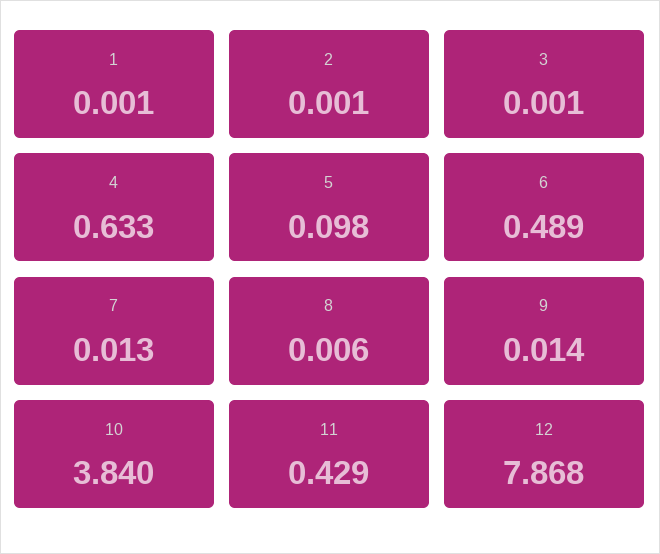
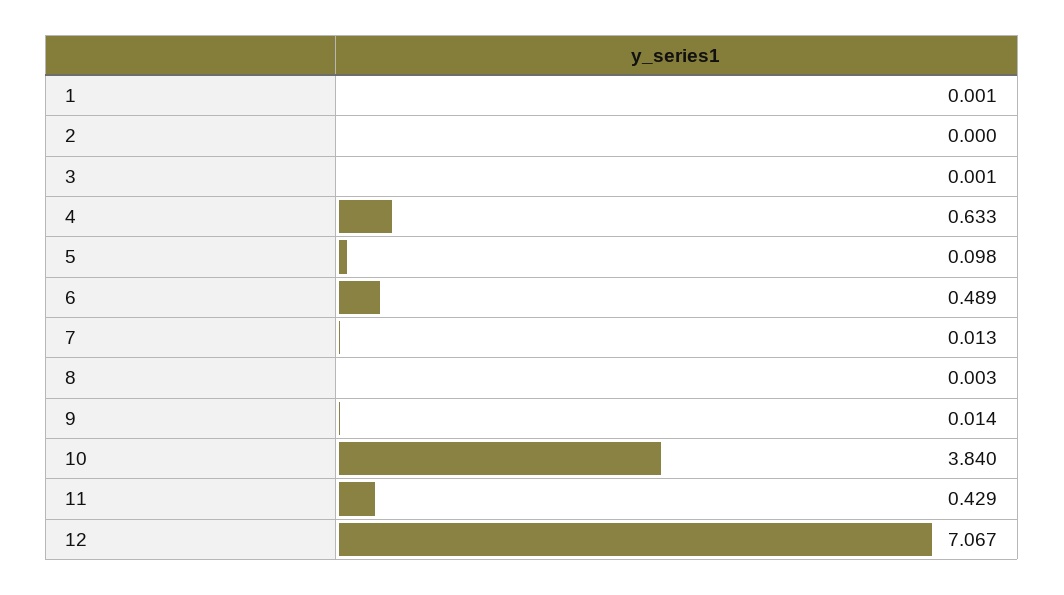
2: 0.001 -> 0
8: 0.006 -> 0.003
12: 7.868 -> 7.067

